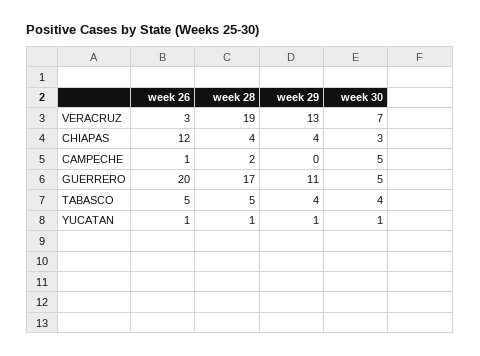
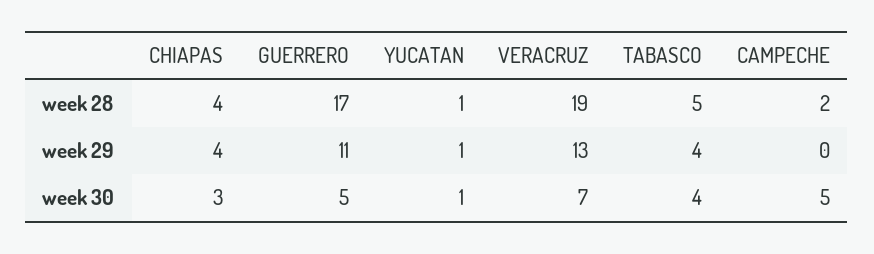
week 26, VERACRUZ: 3 -> none
week 26, CHIAPAS: 12 -> none
week 26, CAMPECHE: 1 -> none
week 26, GUERRERO: 20 -> none
week 26, TABASCO: 5 -> none
week 26, YUCATAN: 1 -> none

